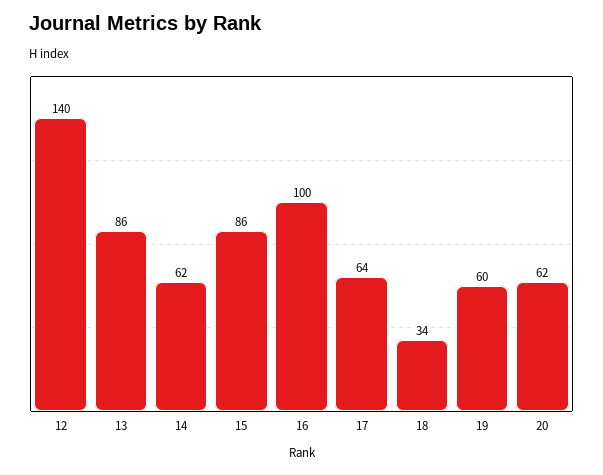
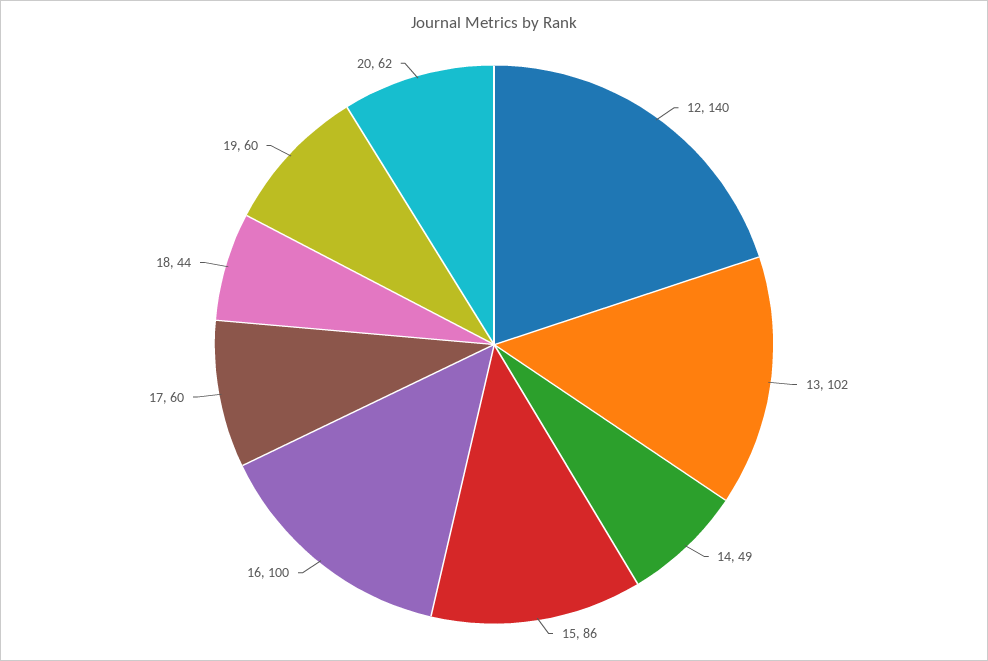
13: 86 -> 102
14: 62 -> 49
17: 64 -> 60
18: 34 -> 44

